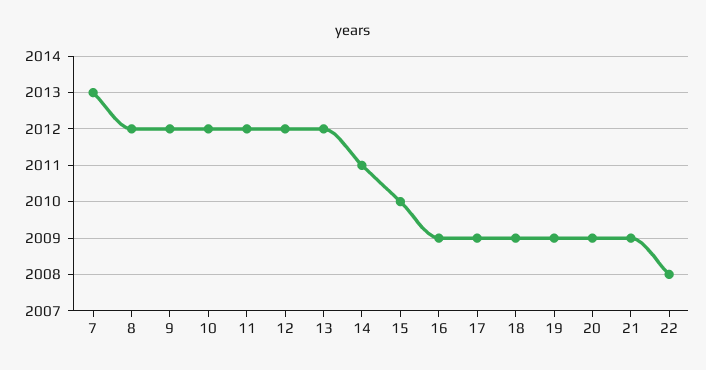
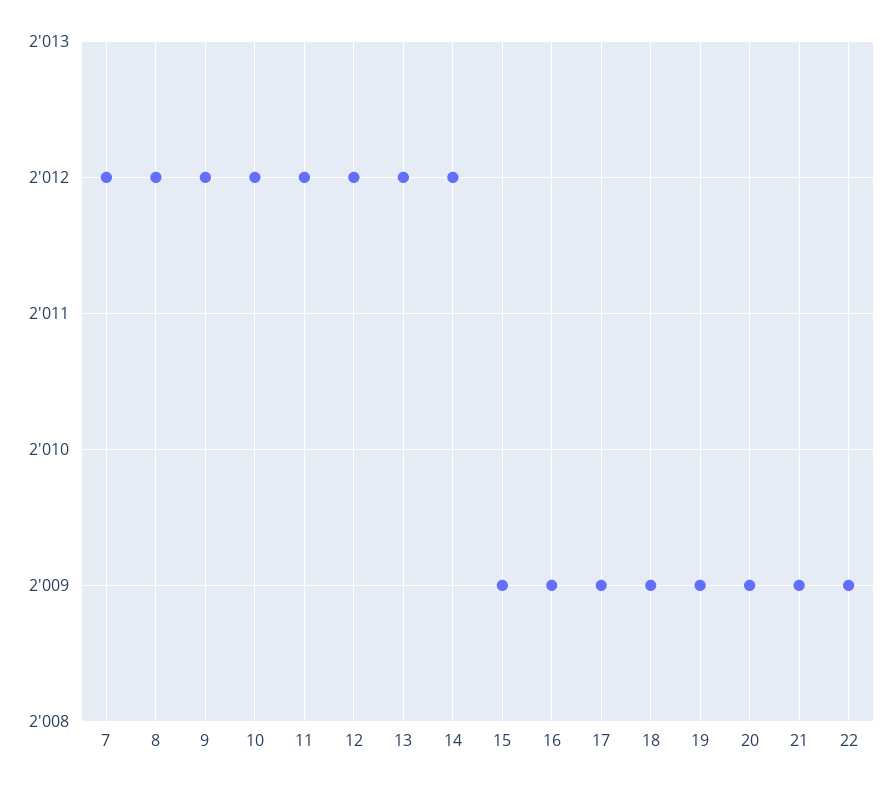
7: 2013 -> 2012
14: 2011 -> 2012
15: 2010 -> 2009
22: 2008 -> 2009

